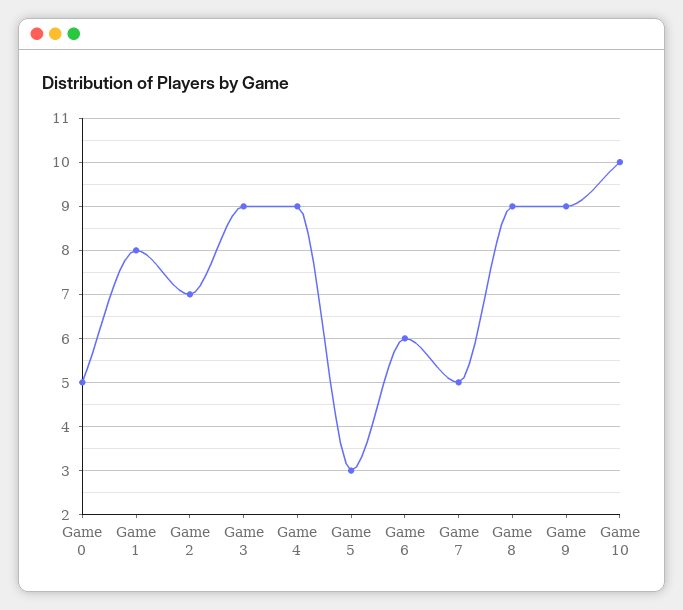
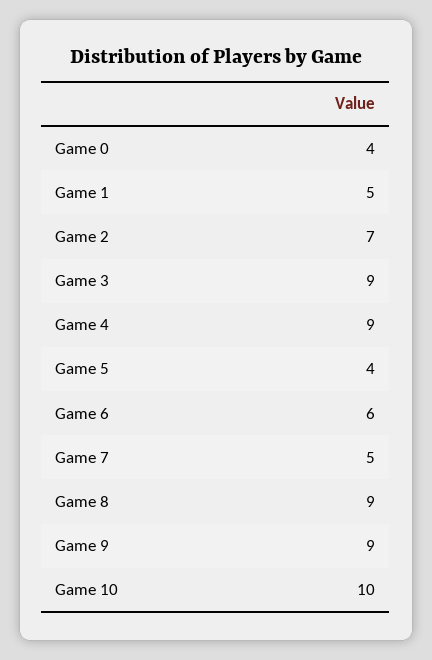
Game 0: 5 -> 4
Game 1: 8 -> 5
Game 5: 3 -> 4

